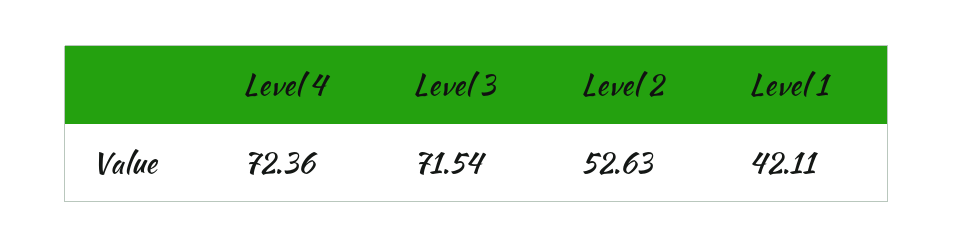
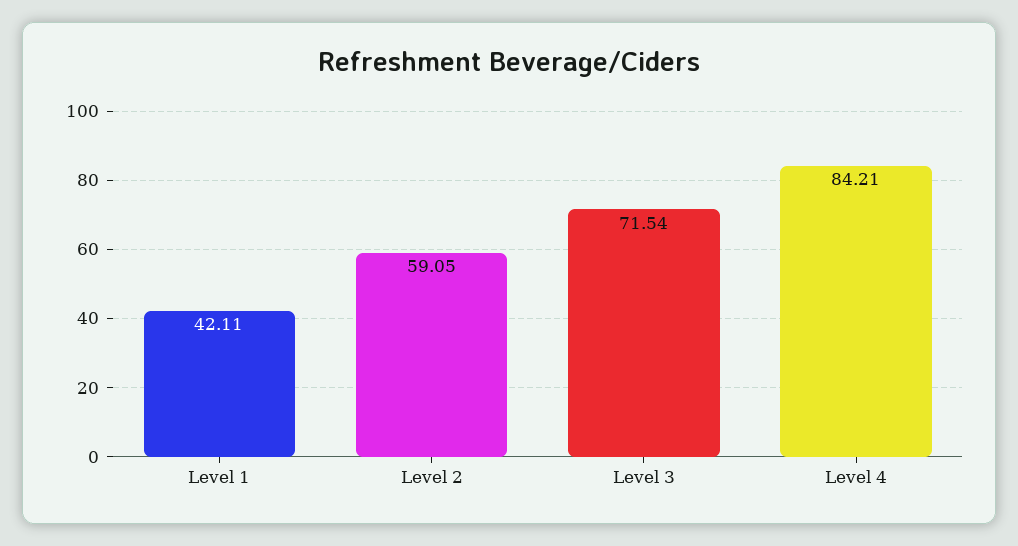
Level 4: 72.36 -> 84.21
Level 2: 52.63 -> 59.05

